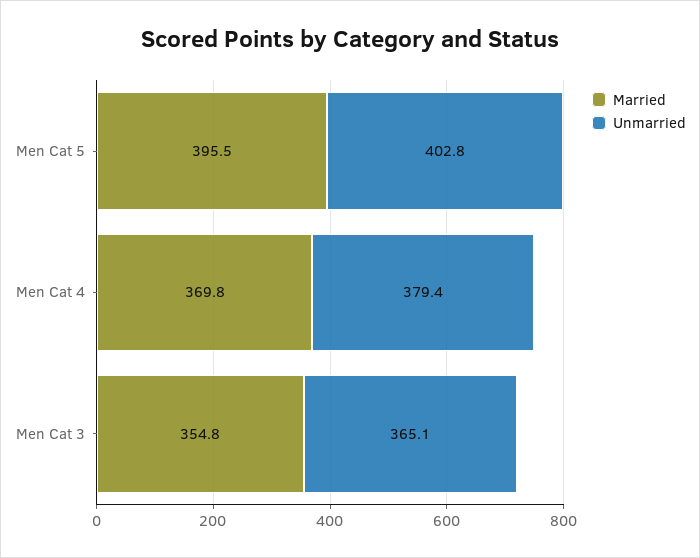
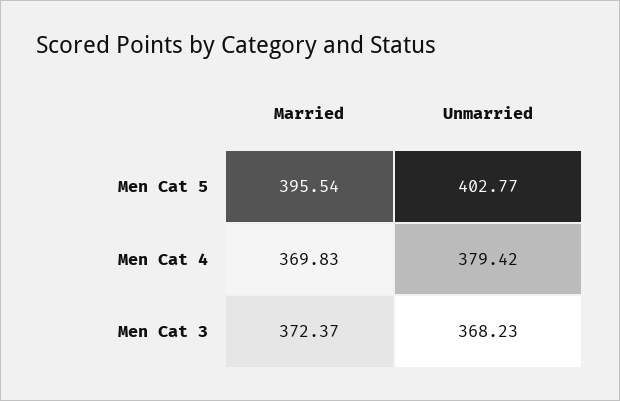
Married, Men Cat 3: 354.8 -> 372.37
Unmarried, Men Cat 3: 365.1 -> 368.23

